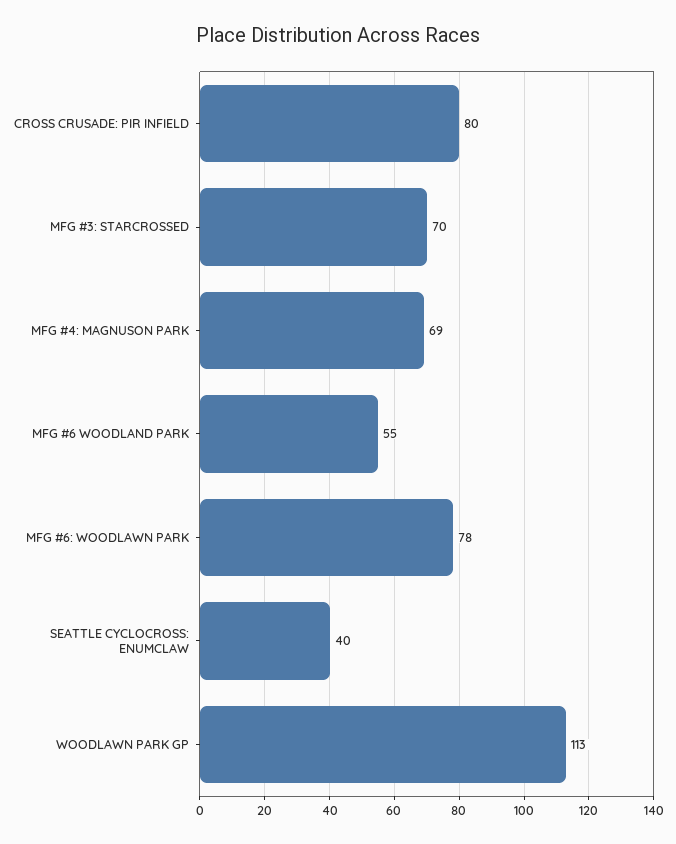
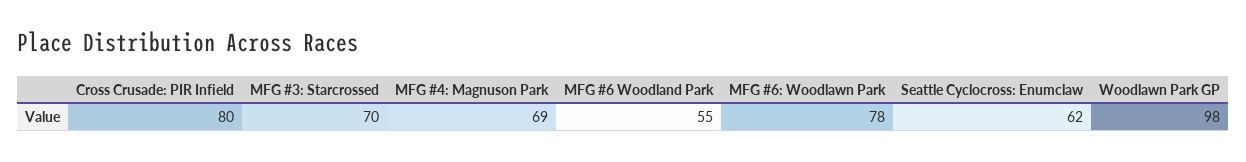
SEATTLE CYCLOCROSS: ENUMCLAW: 40 -> 62
WOODLAWN PARK GP: 113 -> 98

